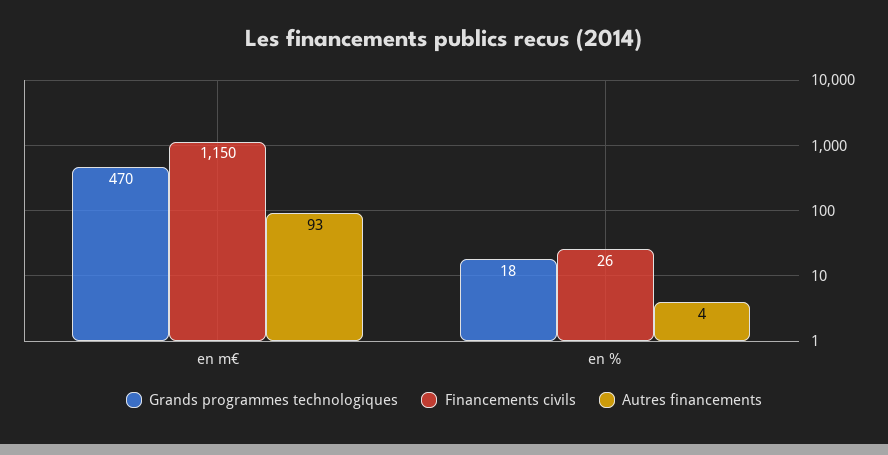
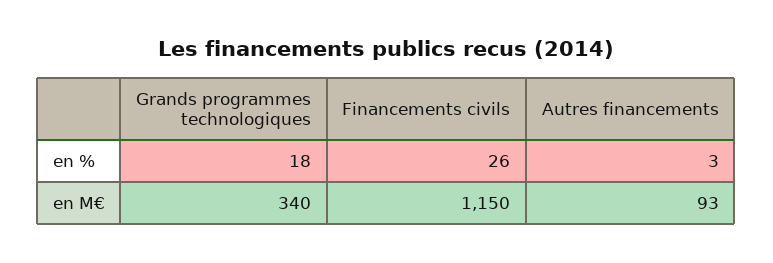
Grands programmes technologiques, en m€: 470 -> 340
Autres financements, en %: 4 -> 3

